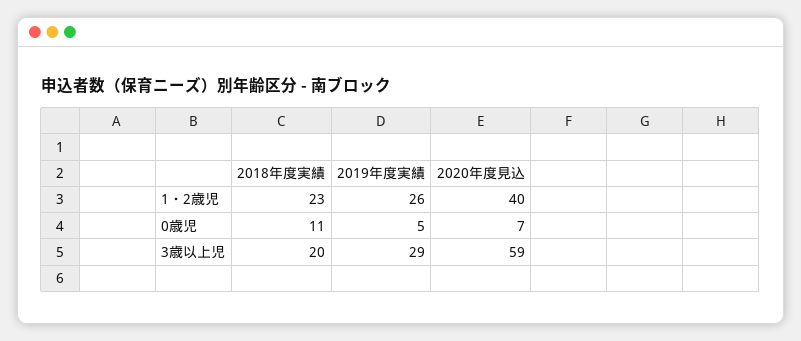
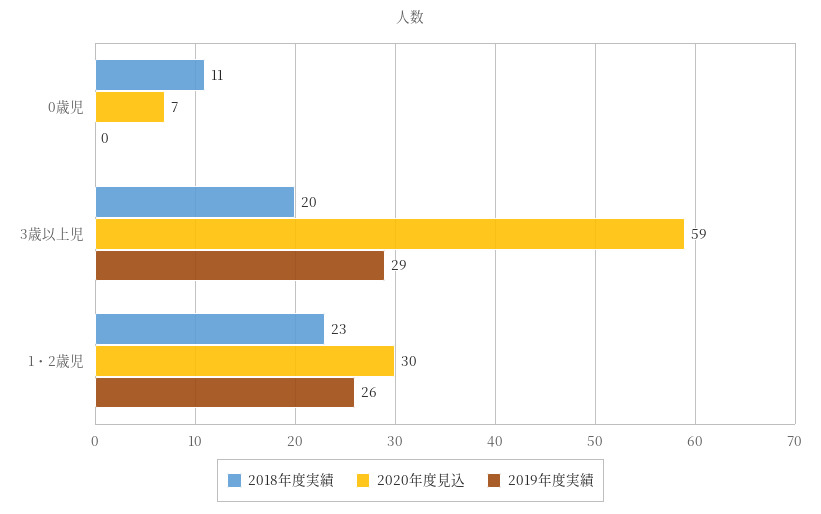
2020年度見込, 1・2歳児: 40 -> 30
2019年度実績, 0歳児: 5 -> 0

